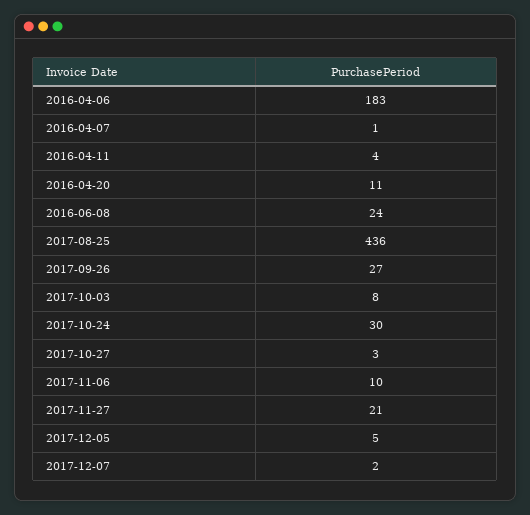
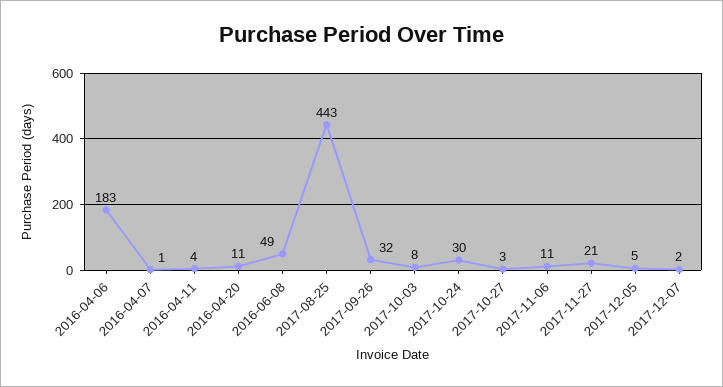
2016-06-08: 24 -> 49
2017-08-25: 436 -> 443
2017-09-26: 27 -> 32
2017-11-06: 10 -> 11

